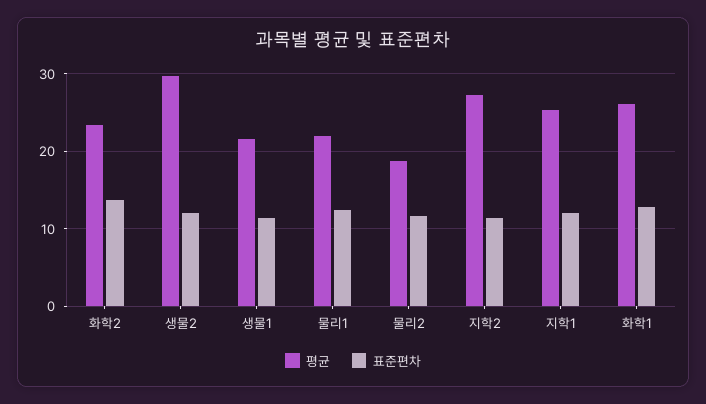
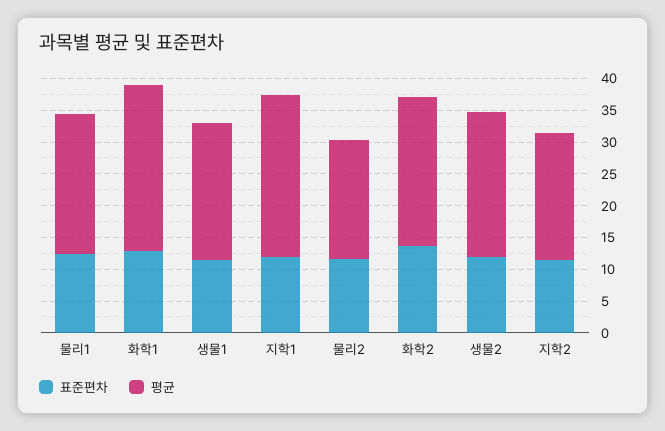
평균, 생물2: 30 -> 22.5
평균, 지학2: 27 -> 20

